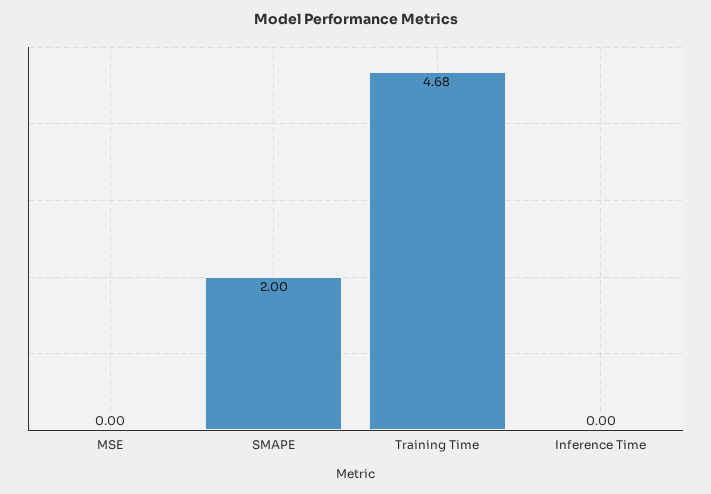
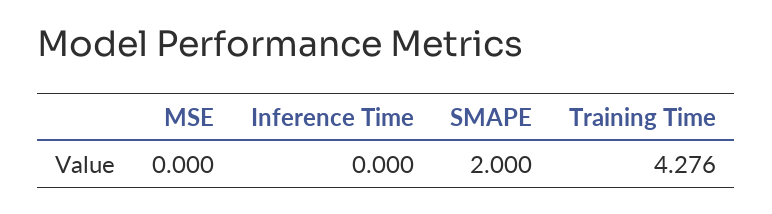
Training Time: 4.68 -> 4.276

